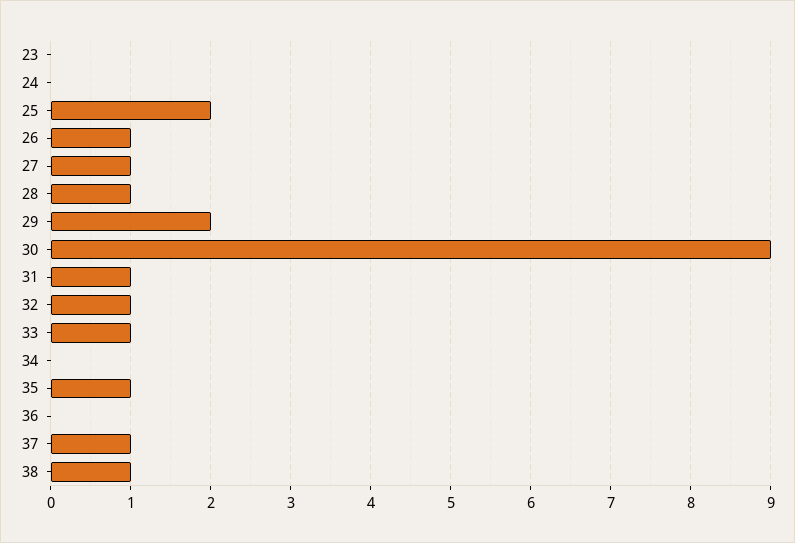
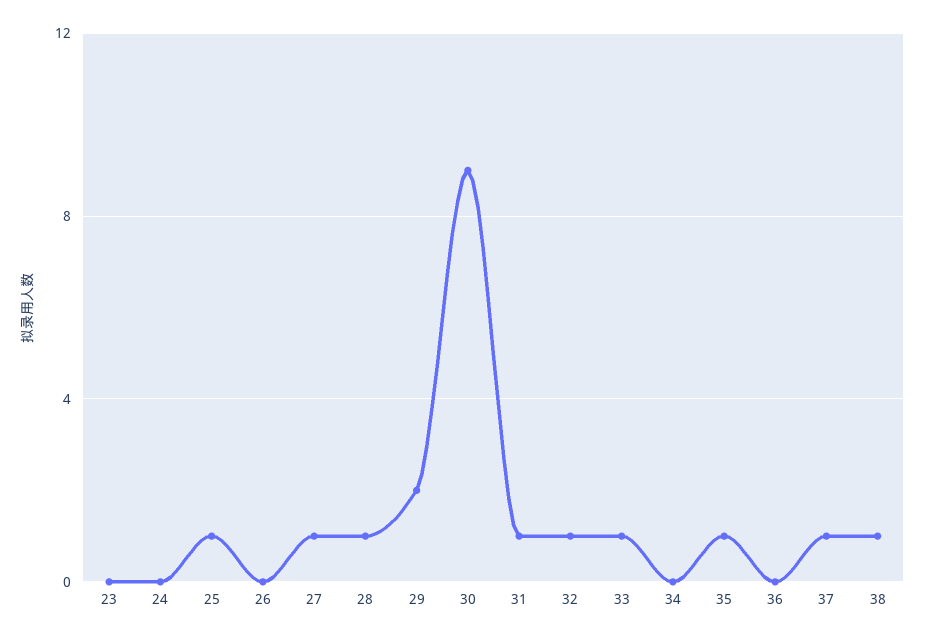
25: 2 -> 1
26: 1 -> 0

